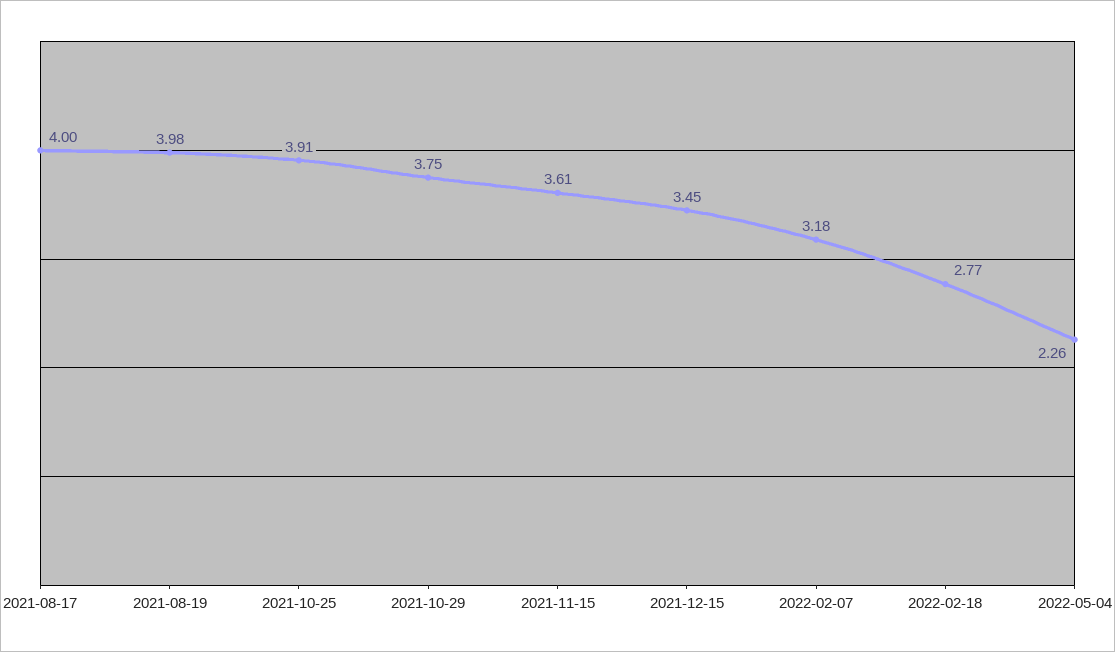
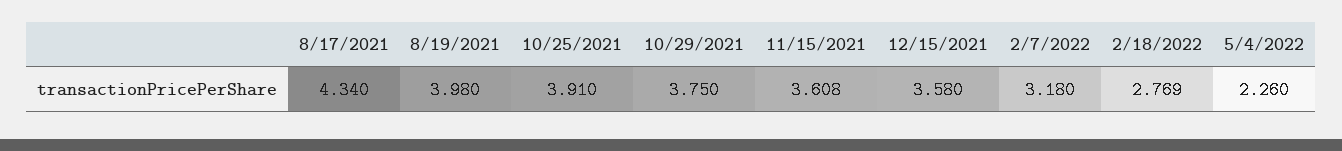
2021-08-17: 4 -> 4.34
2021-12-15: 3.45 -> 3.58

